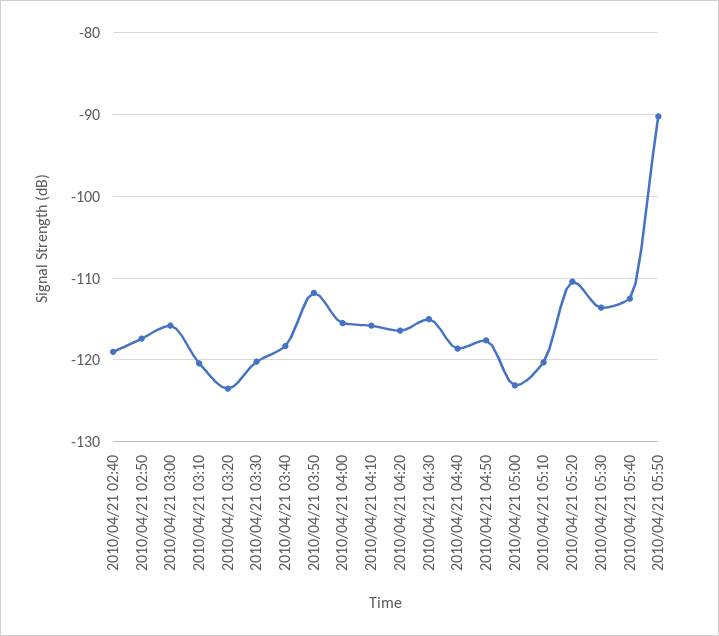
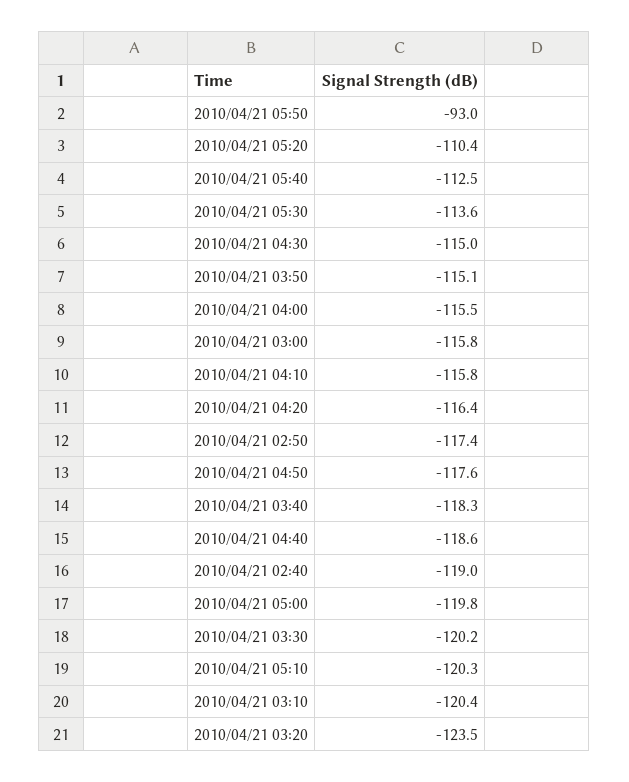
2010/04/21 03:50: -112 -> -115.1
2010/04/21 05:00: -123 -> -119.8
2010/04/21 05:50: -90 -> -93

